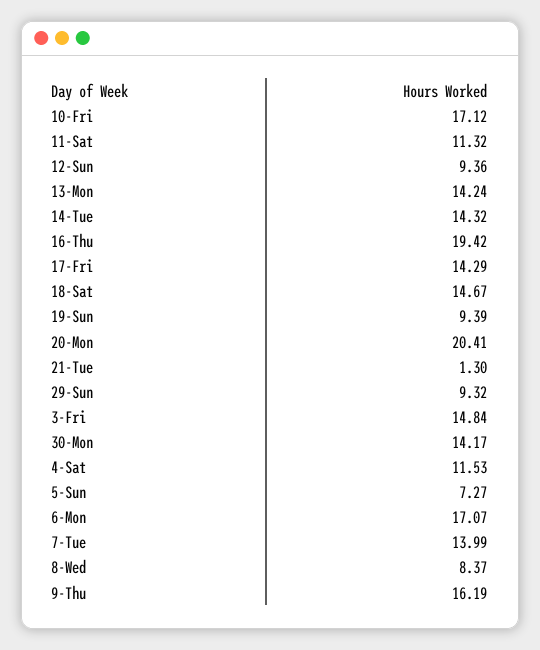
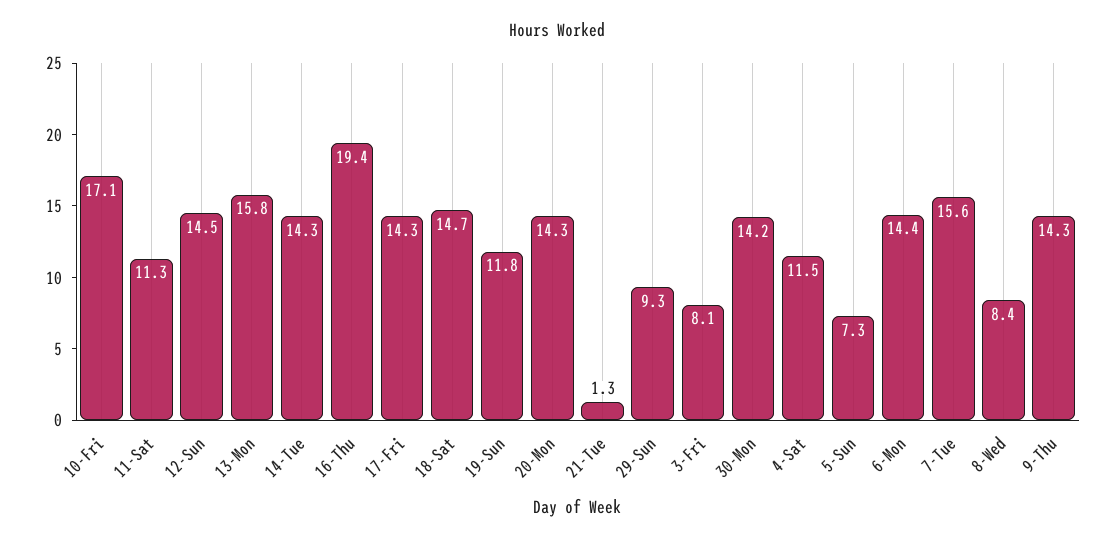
12-Sun: 9.36 -> 14.5
13-Mon: 14.24 -> 15.8
19-Sun: 9.39 -> 11.8
20-Mon: 20.41 -> 14.3
3-Fri: 14.84 -> 8.1
6-Mon: 17.07 -> 14.4
7-Tue: 13.99 -> 15.6
9-Thu: 16.19 -> 14.3

